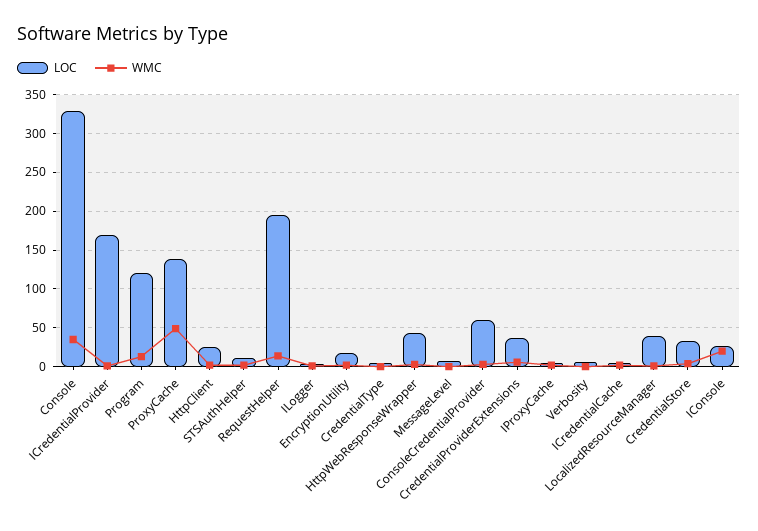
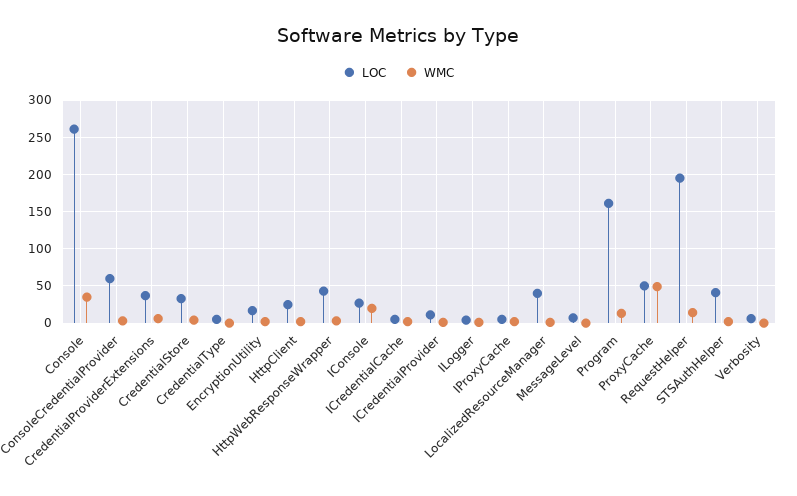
LOC, Console: 330 -> 260
LOC, ICredentialProvider: 170 -> 10
LOC, Program: 120 -> 160
LOC, ProxyCache: 140 -> 50
LOC, STSAuthHelper: 10 -> 40

